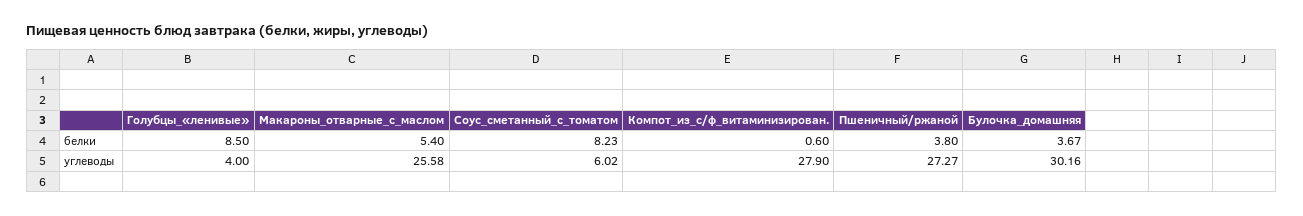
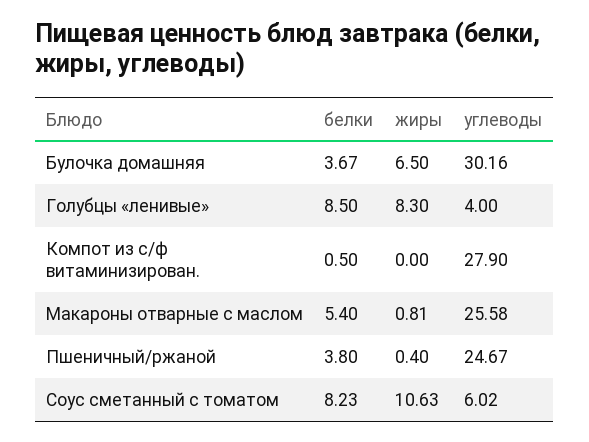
Компот_из_с/ф_витаминизирован., белки: 0.6 -> 0.5
Пшеничный/ржаной, углеводы: 27.27 -> 24.67
Булочка_домашняя, жиры: none -> 6.5
Голубцы_«ленивые», жиры: none -> 8.3
Компот_из_с/ф_витаминизирован., жиры: none -> 0
Макароны_отварные_с_маслом, жиры: none -> 0.81
Пшеничный/ржаной, жиры: none -> 0.4
Соус_сметанный_с_томатом, жиры: none -> 10.63

